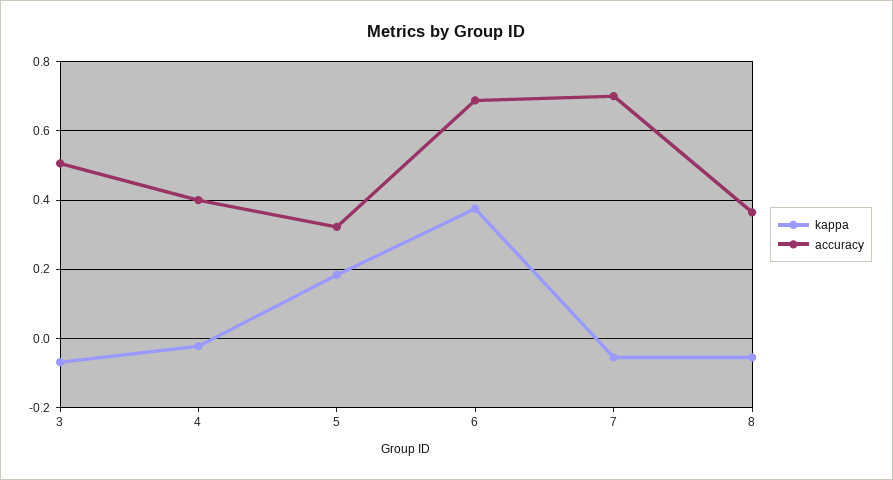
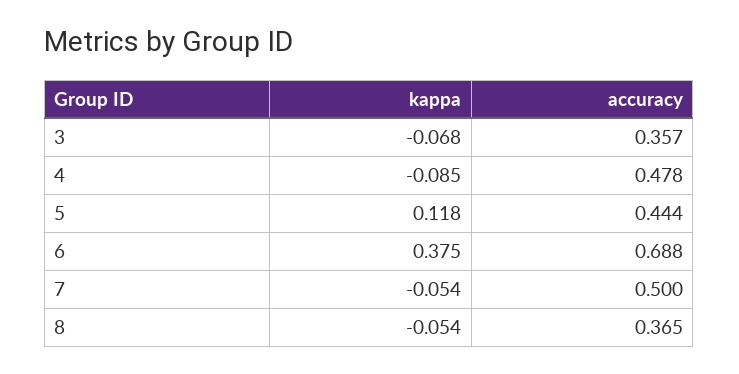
accuracy, 3: 0.5 -> 0.357
kappa, 4: -0.02 -> -0.085
accuracy, 4: 0.4 -> 0.478
kappa, 5: 0.18 -> 0.118
accuracy, 5: 0.32 -> 0.444
accuracy, 7: 0.7 -> 0.5

